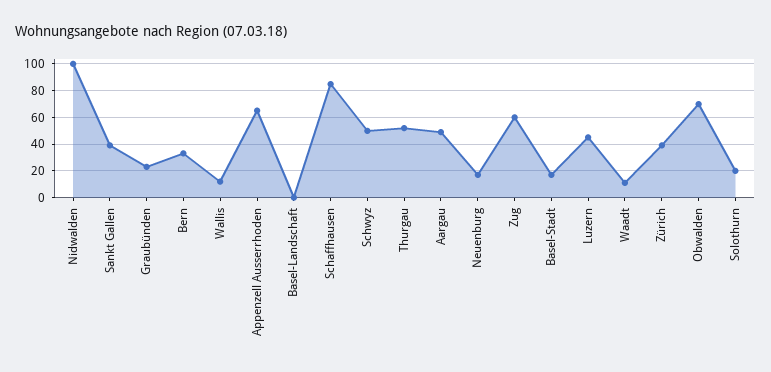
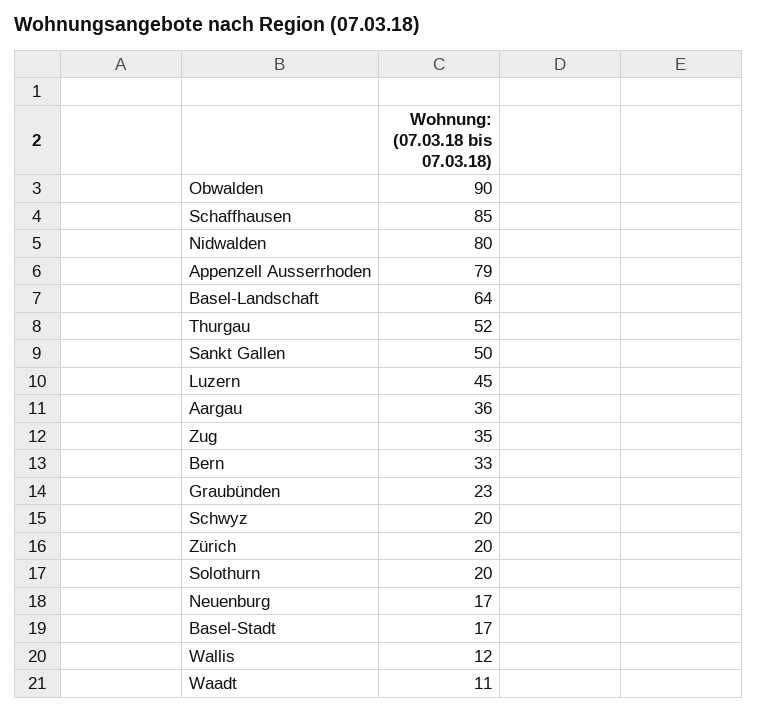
Nidwalden: 100 -> 80
Sankt Gallen: 40 -> 50
Appenzell Ausserrhoden: 65 -> 79
Basel-Landschaft: 0 -> 64
Schwyz: 50 -> 20
Aargau: 50 -> 36
Zug: 60 -> 35
Zürich: 40 -> 20
Obwalden: 70 -> 90

